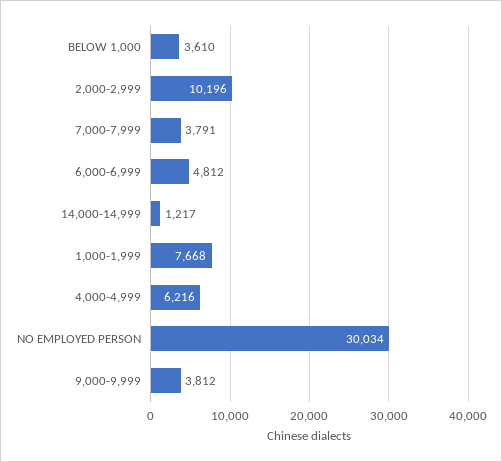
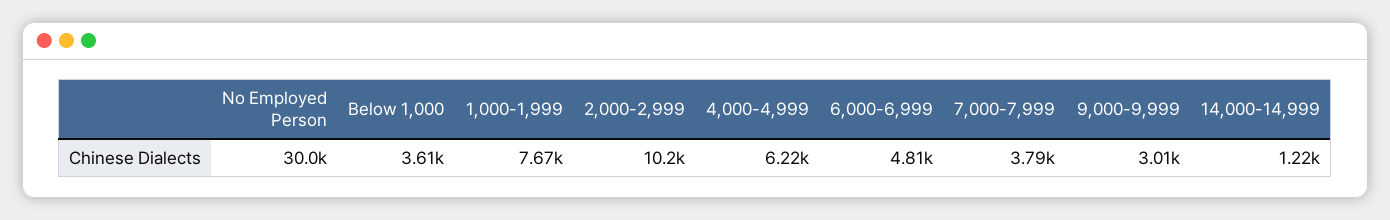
9,000-9,999: 3812 -> 3010

